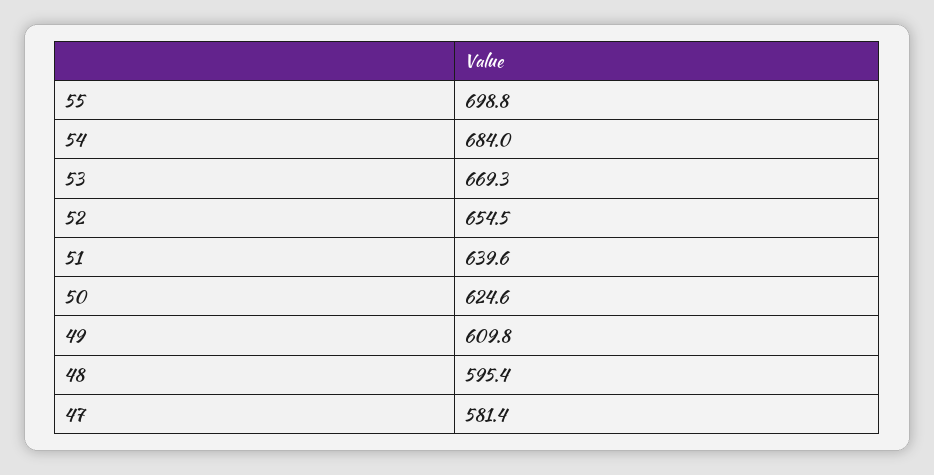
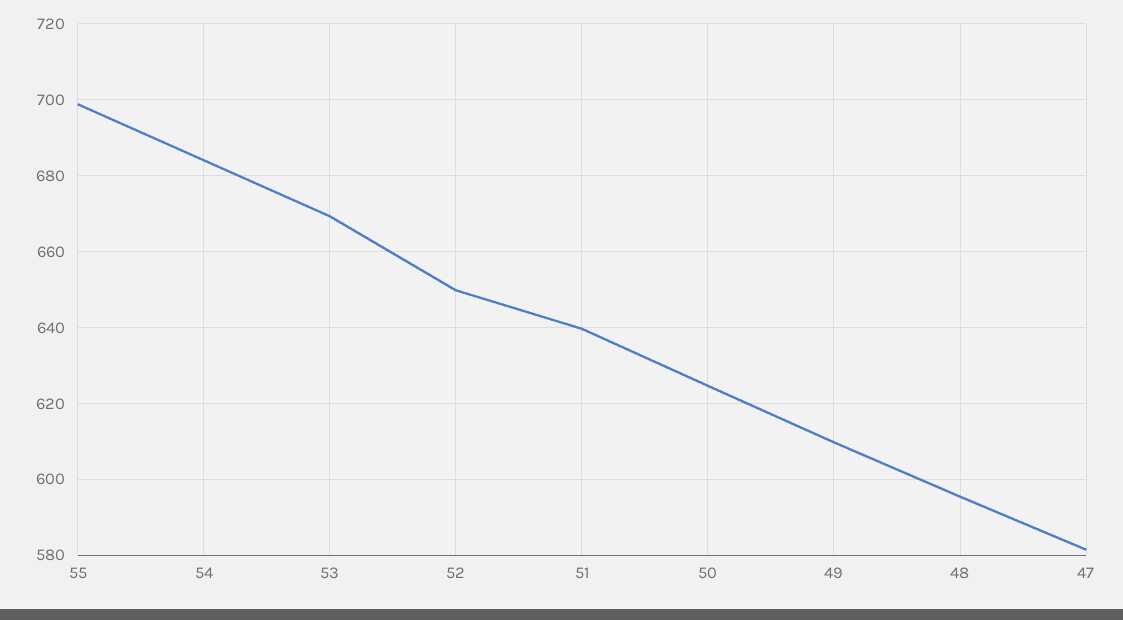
52: 654.5 -> 650

